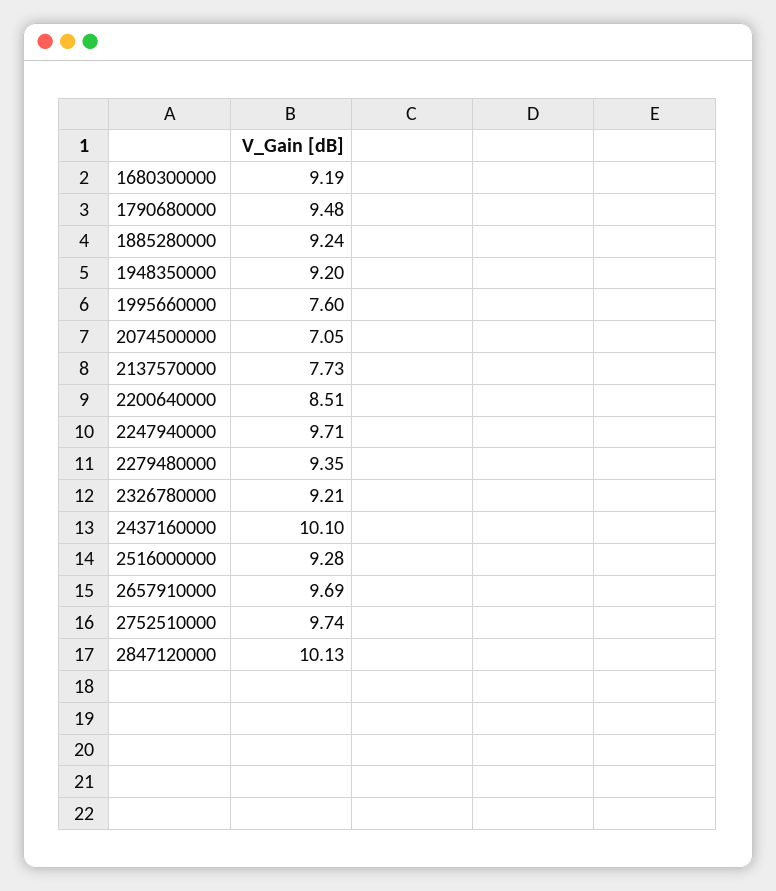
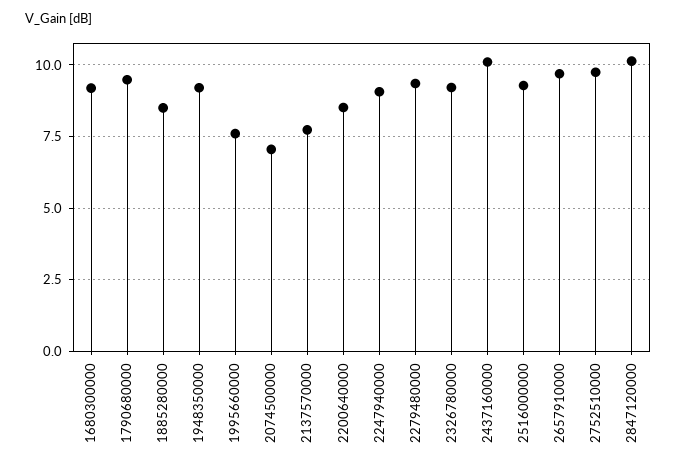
1885280000: 9.24 -> 8.5
2247940000: 9.71 -> 9

